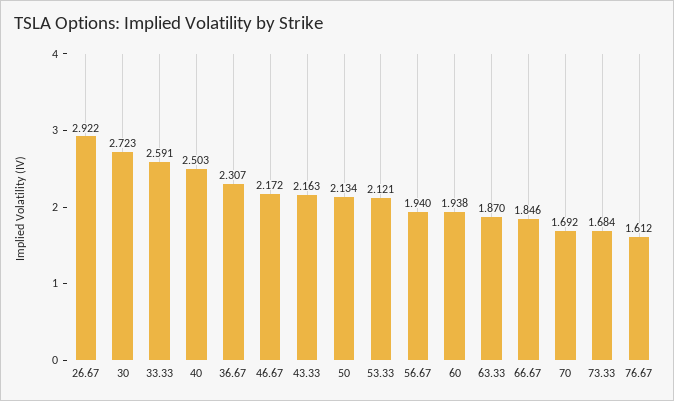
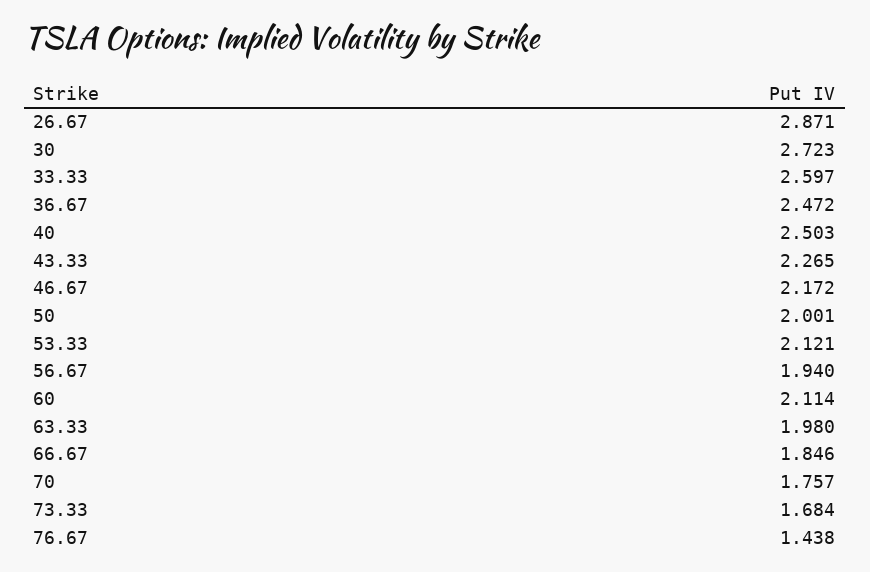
26.67: 2.922 -> 2.871
33.33: 2.591 -> 2.597
36.67: 2.307 -> 2.472
43.33: 2.163 -> 2.265
50: 2.134 -> 2.001
60: 1.938 -> 2.114
63.33: 1.87 -> 1.98
70: 1.692 -> 1.757
76.67: 1.612 -> 1.438

